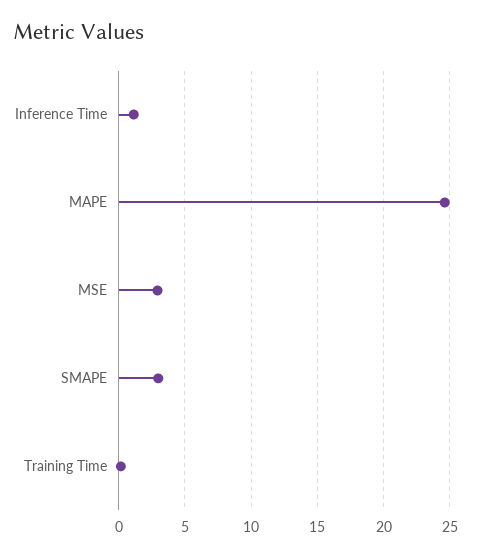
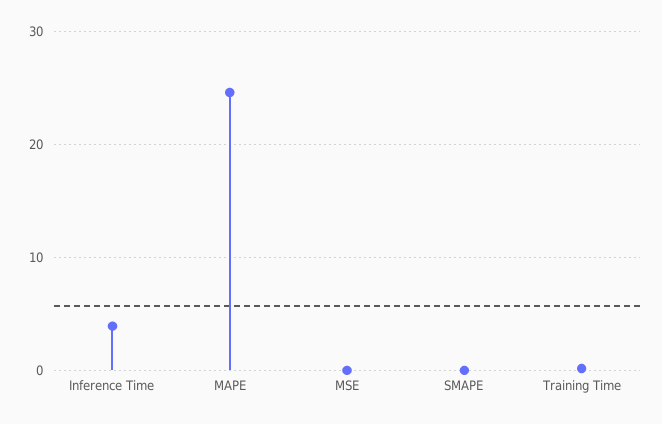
Inference Time: 1 -> 4
MSE: 3 -> 0
SMAPE: 3 -> 0

